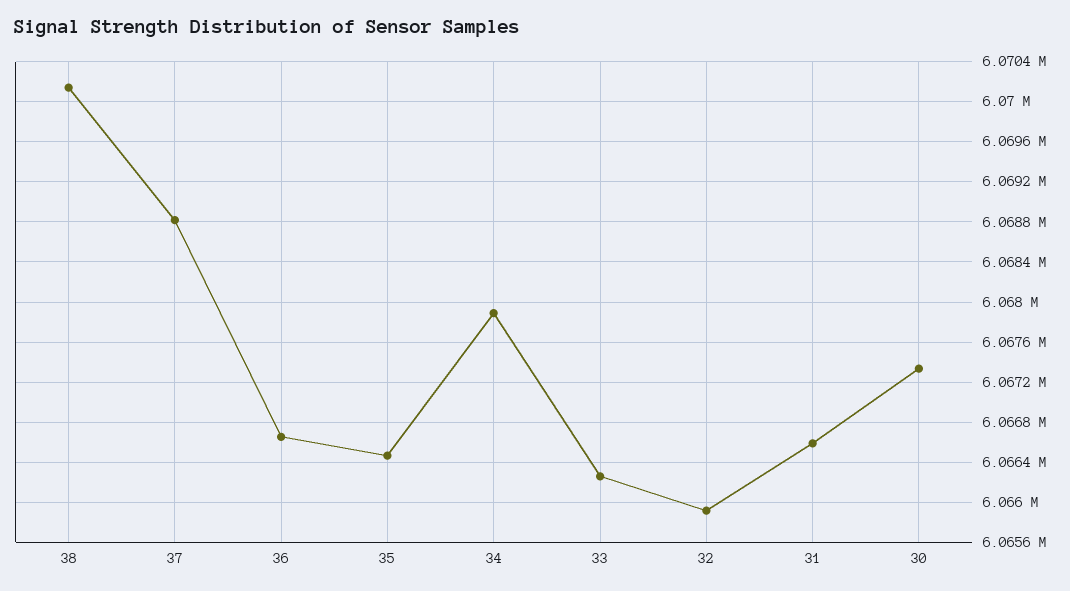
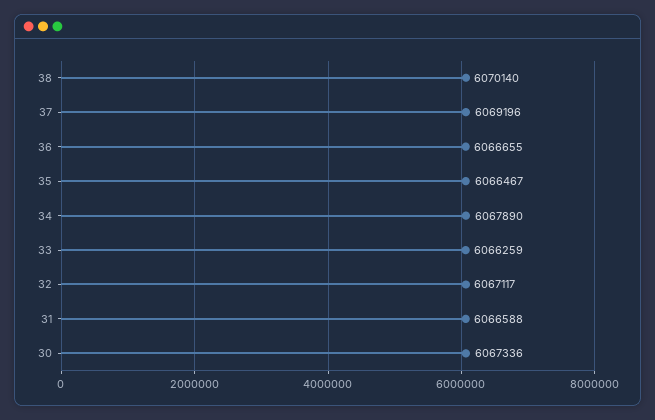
37: 6068800 -> 6069196
32: 6065900 -> 6067117

